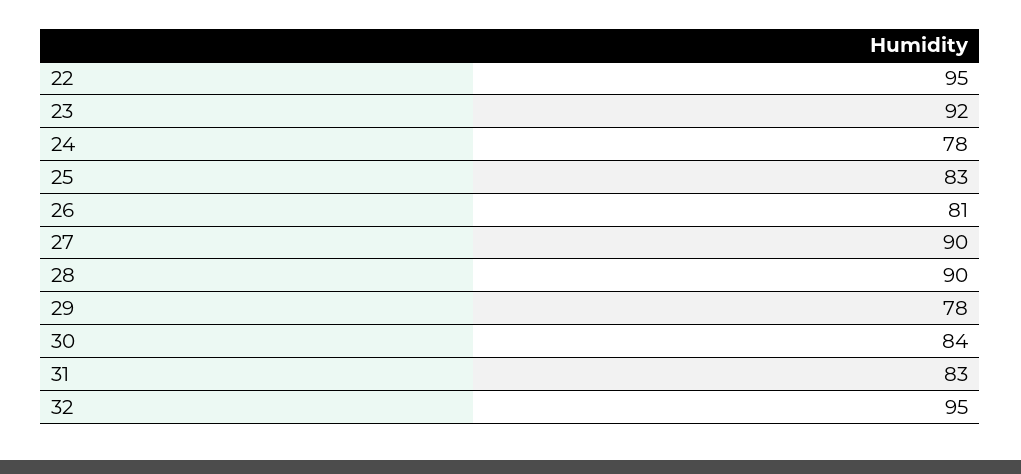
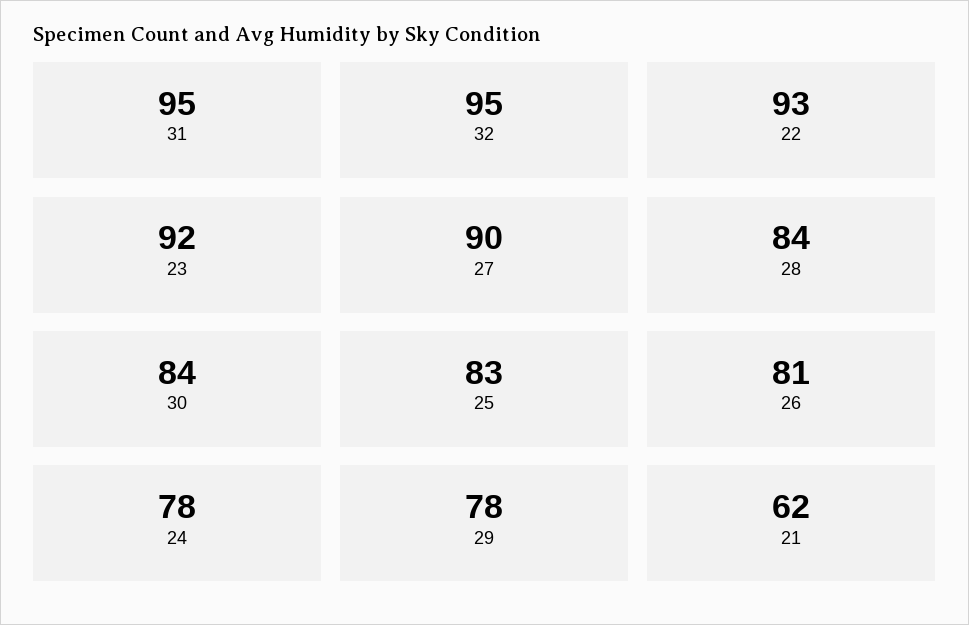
22: 95 -> 93
28: 90 -> 84
31: 83 -> 95
21: none -> 62

